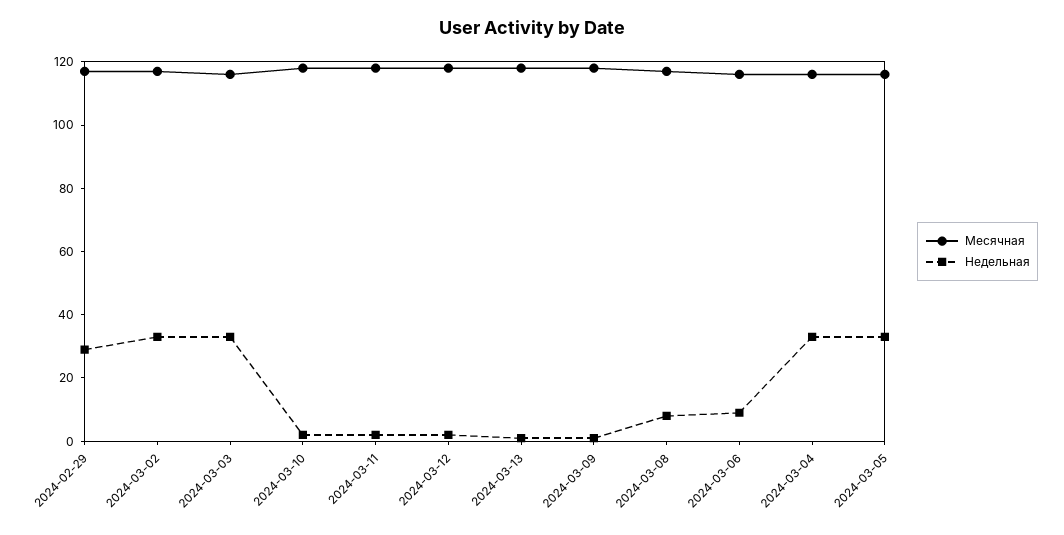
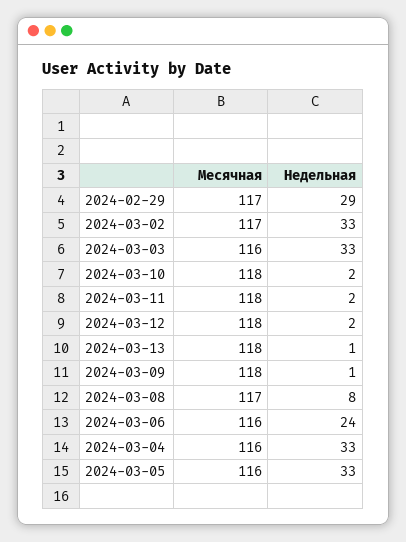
Недельная, 2024-03-06: 10 -> 24

